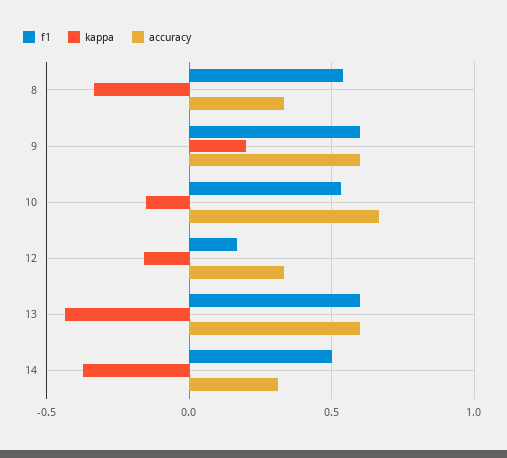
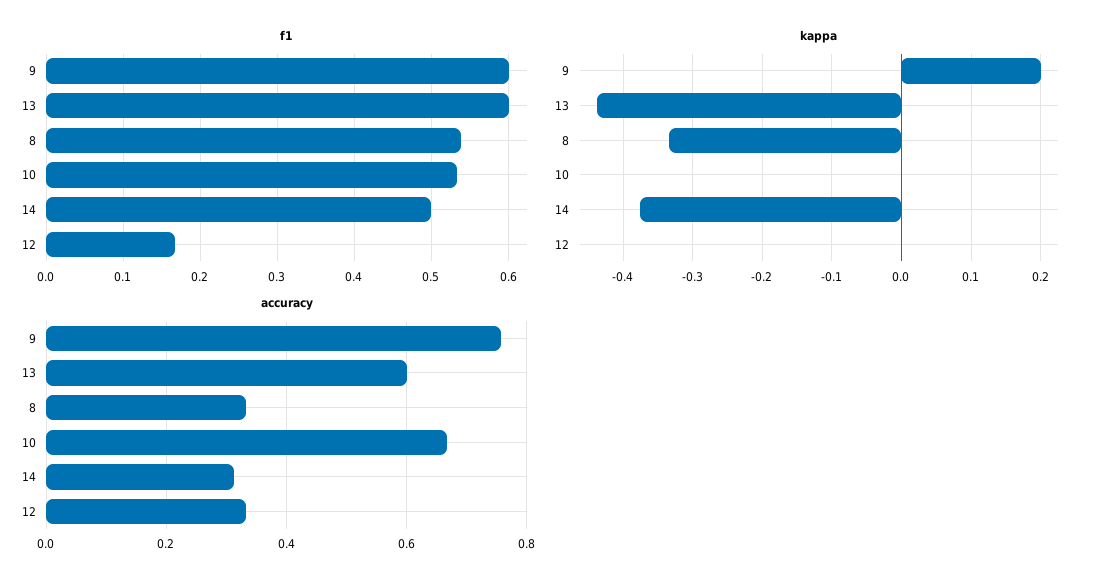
accuracy, 9: 0.6 -> 0.76
kappa, 10: -0.15 -> 0
kappa, 12: -0.15 -> 0

